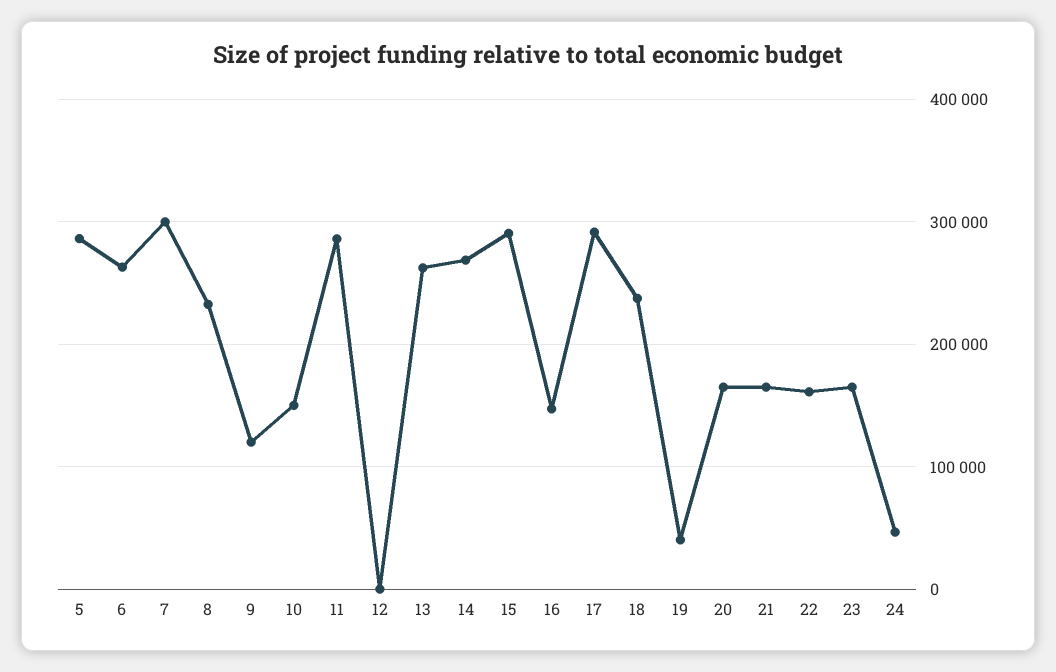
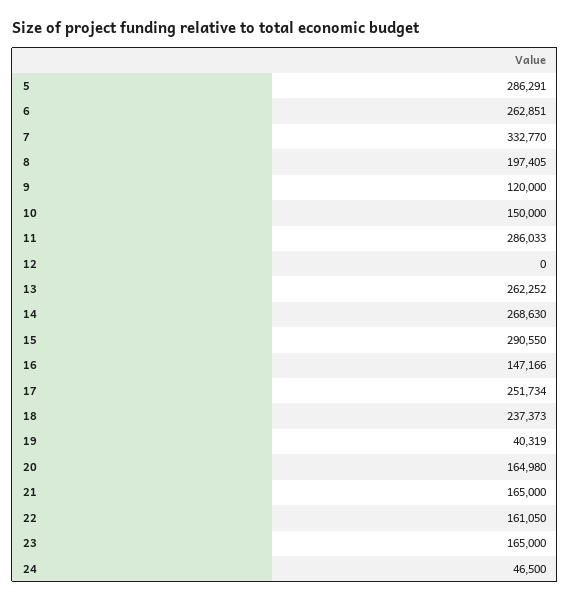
7: 300000 -> 332770
8: 230000 -> 197405
17: 290000 -> 251734

